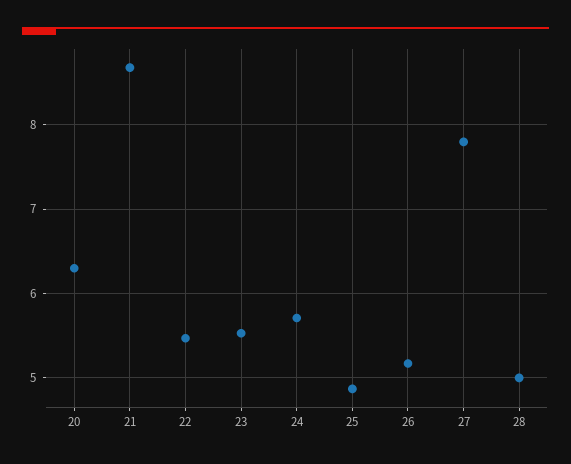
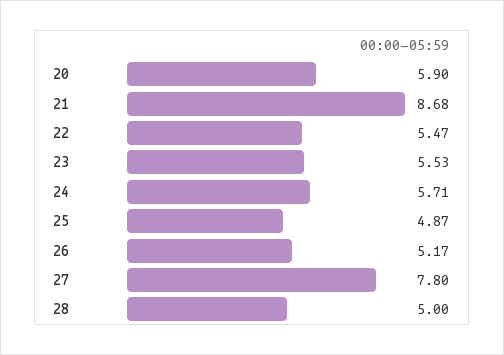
20: 6.3 -> 5.9

